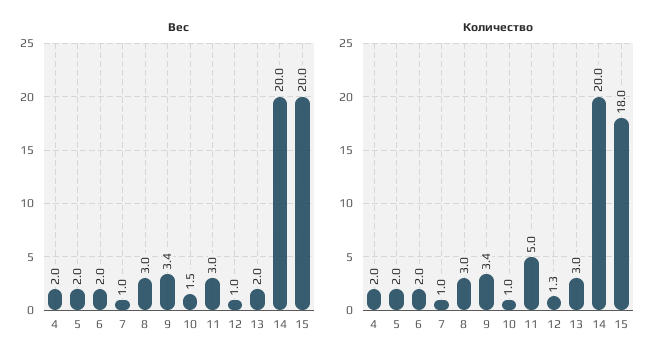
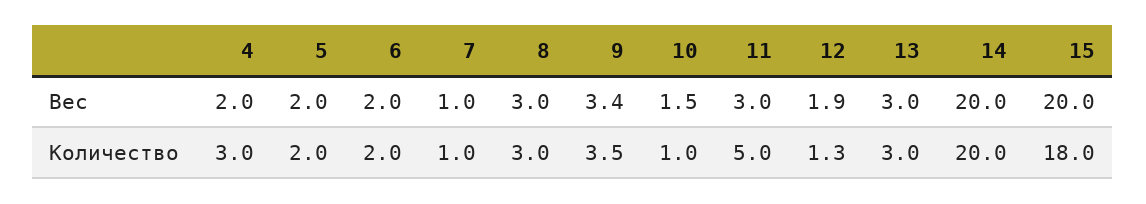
Вес, 12: 1 -> 1.9
Вес, 13: 2 -> 3
Количество, 4: 2 -> 3
Количество, 9: 3.4 -> 3.5

